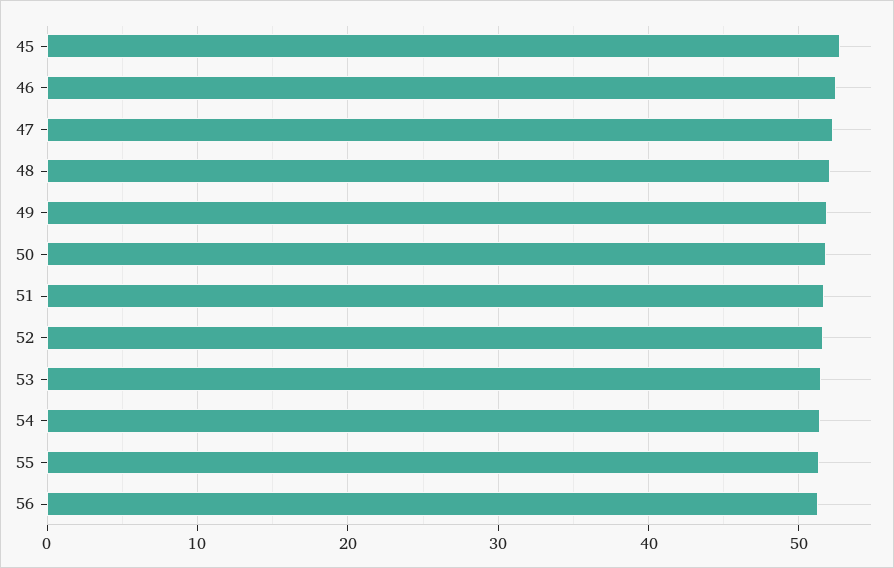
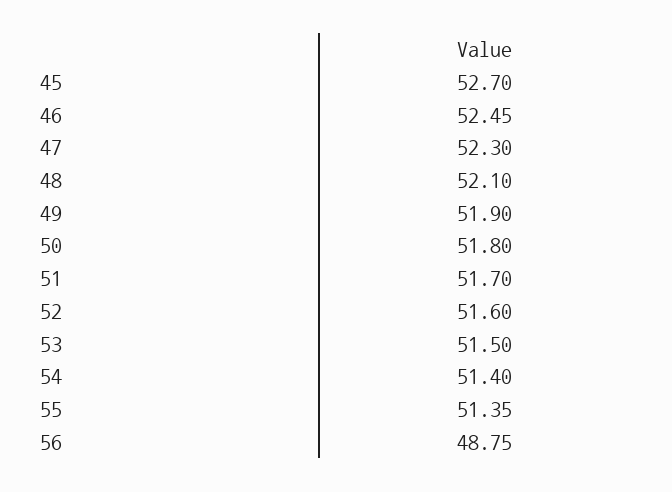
56: 51 -> 48.75

